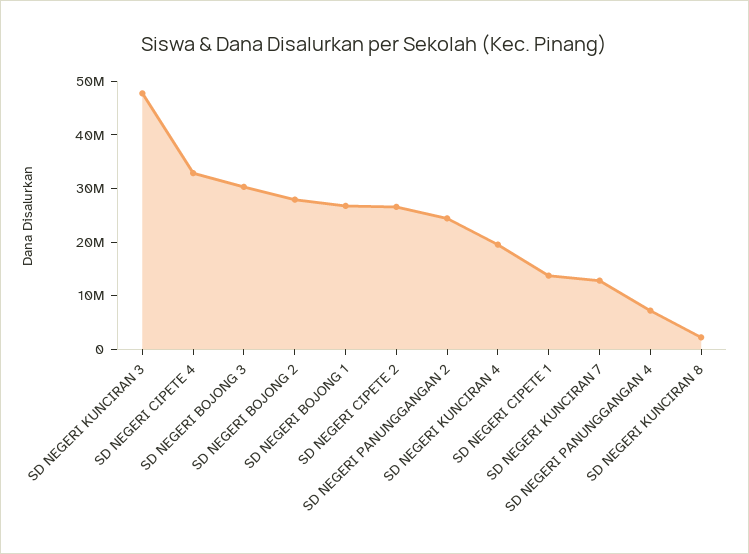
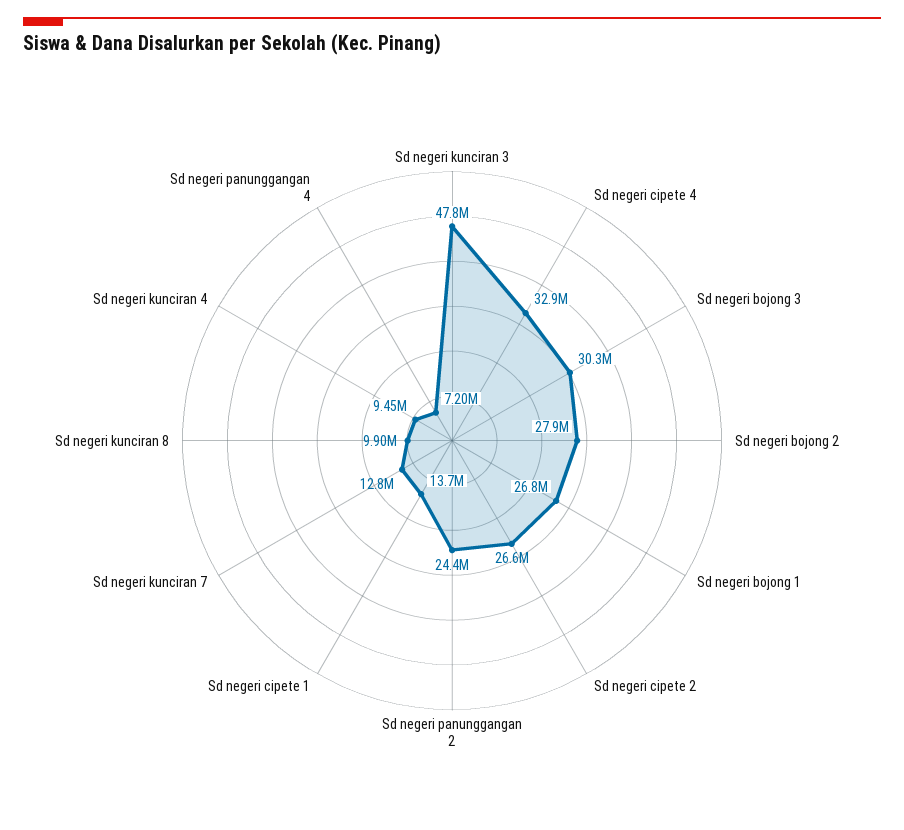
SD NEGERI KUNCIRAN 4: 20000000 -> 9450000
SD NEGERI KUNCIRAN 8: 2000000 -> 9900000

